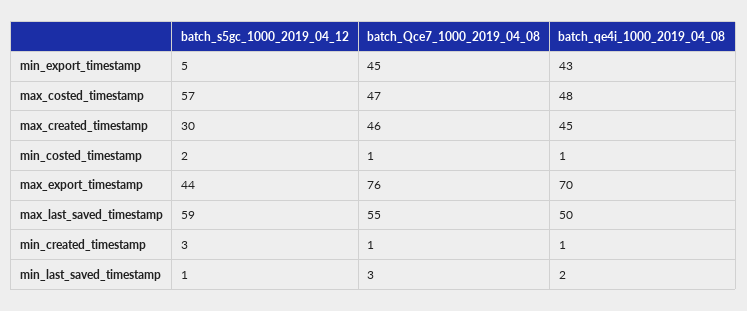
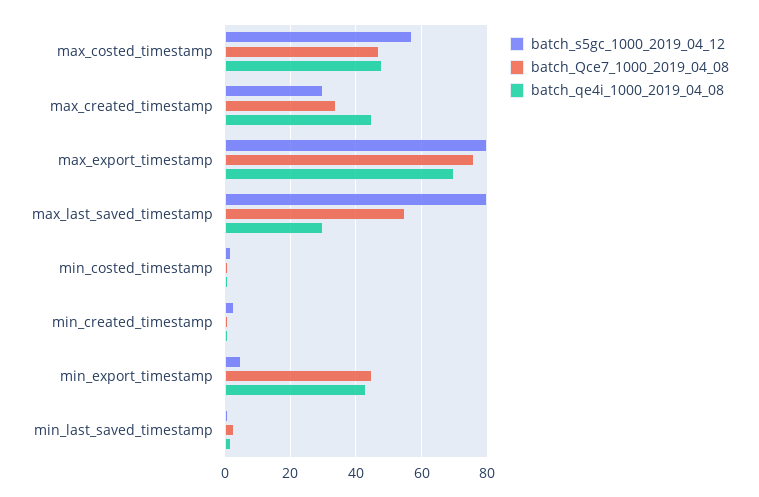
batch_Qce7_1000_2019_04_08, max_created_timestamp: 46 -> 35
batch_s5gc_1000_2019_04_12, max_export_timestamp: 44 -> 80
batch_s5gc_1000_2019_04_12, max_last_saved_timestamp: 59 -> 80
batch_qe4i_1000_2019_04_08, max_last_saved_timestamp: 50 -> 30

